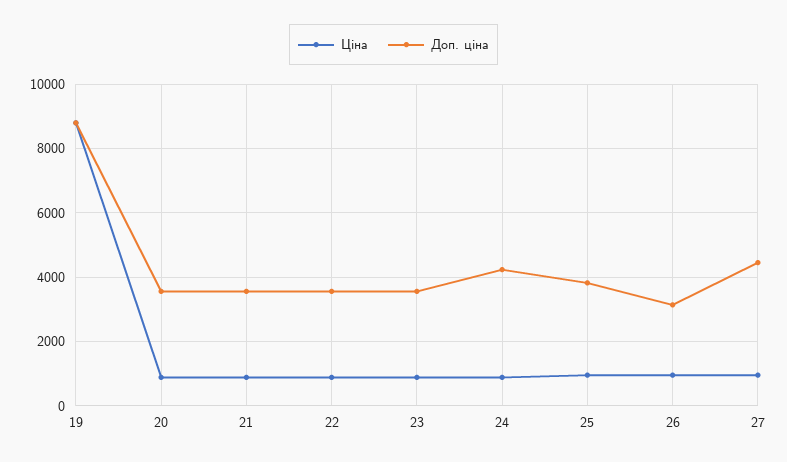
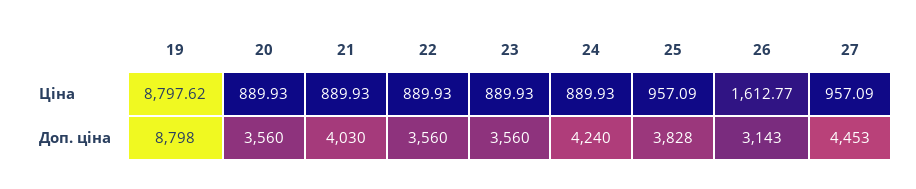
Доп. ціна, 21: 3600 -> 4030
Ціна, 26: 1000 -> 1612.77

